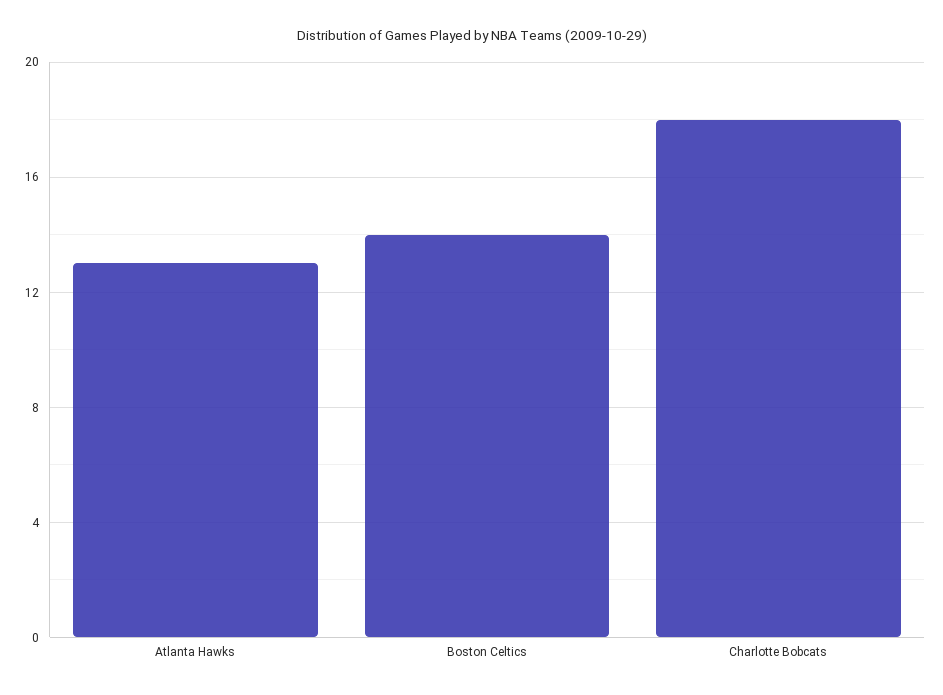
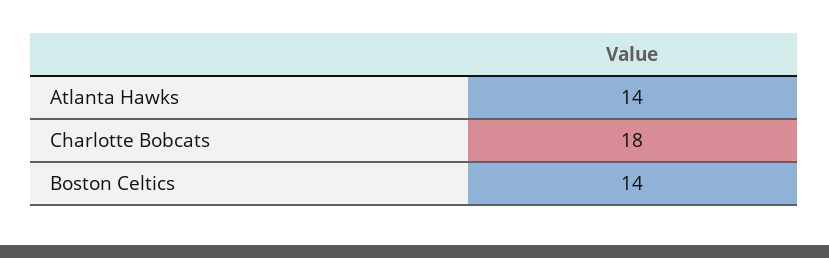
Atlanta Hawks: 13 -> 14

